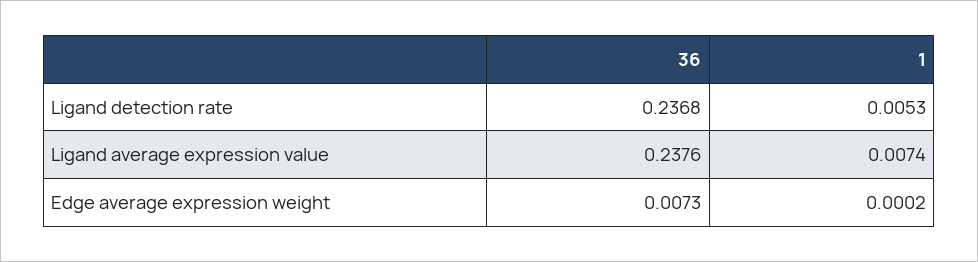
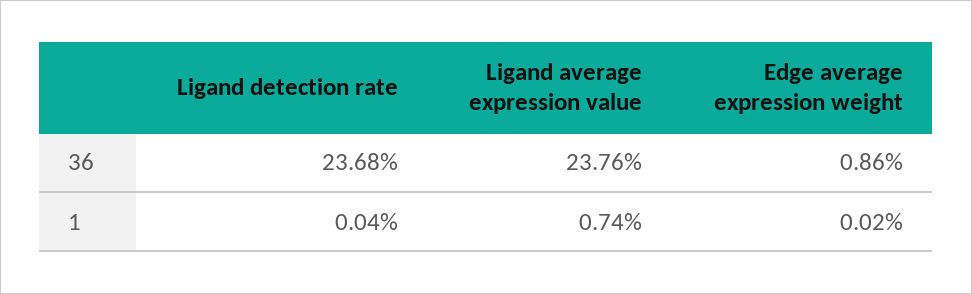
1, Ligand detection rate: 0.0053 -> 0.0004
36, Edge average expression weight: 0.0073 -> 0.0086

